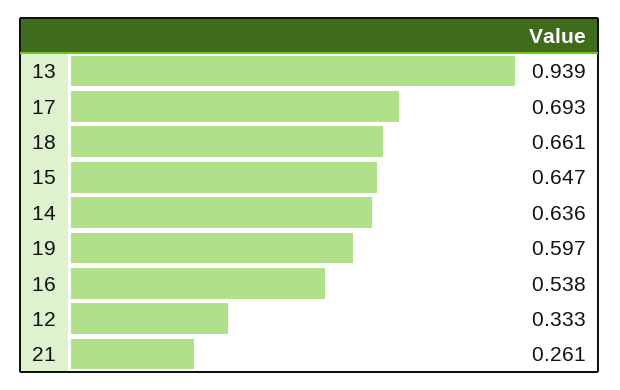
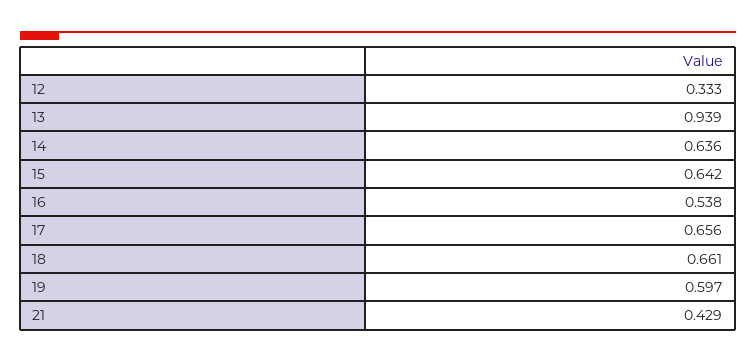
17: 0.693 -> 0.656
15: 0.647 -> 0.642
21: 0.261 -> 0.429

